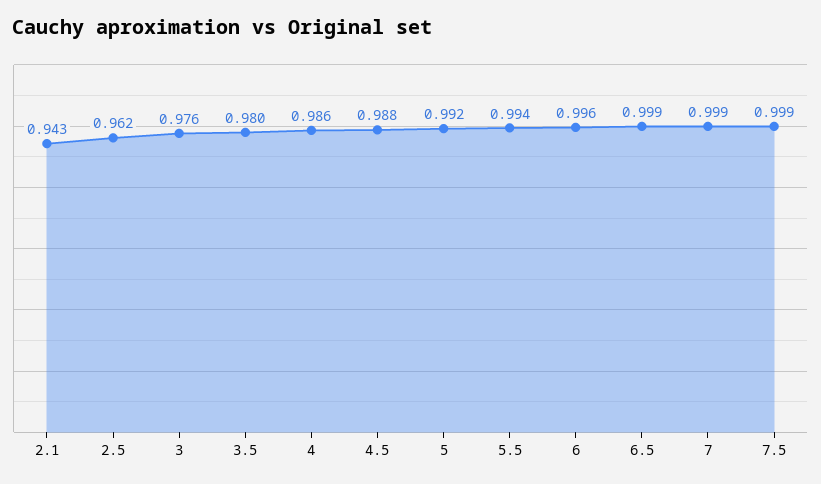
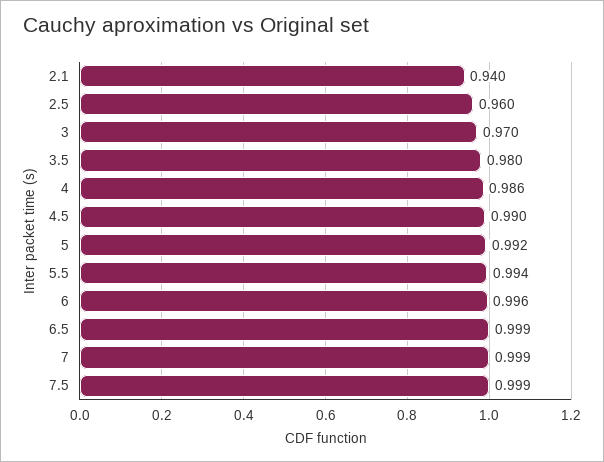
2.1: 0.943 -> 0.94
2.5: 0.962 -> 0.96
3: 0.976 -> 0.97
4.5: 0.988 -> 0.99

